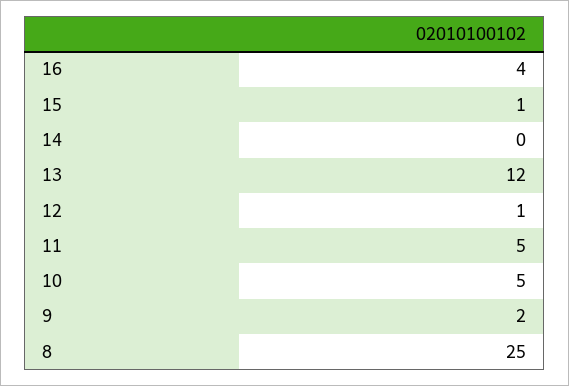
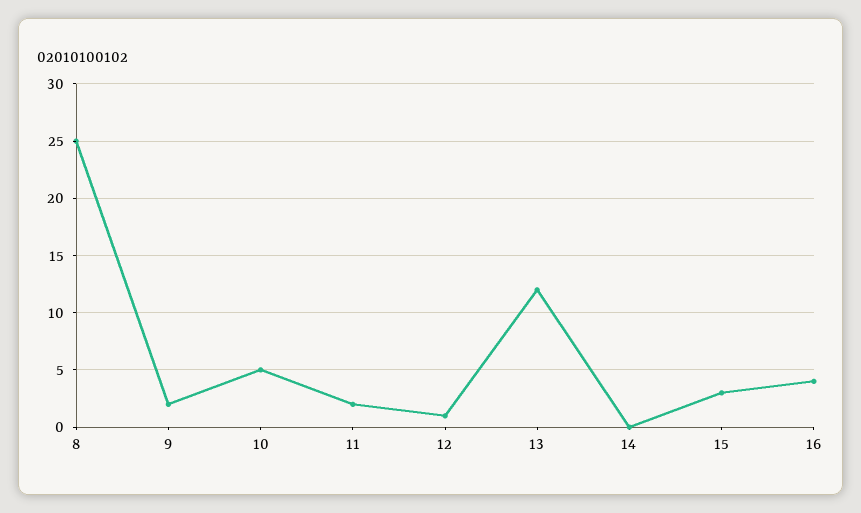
15: 1 -> 3
11: 5 -> 2

